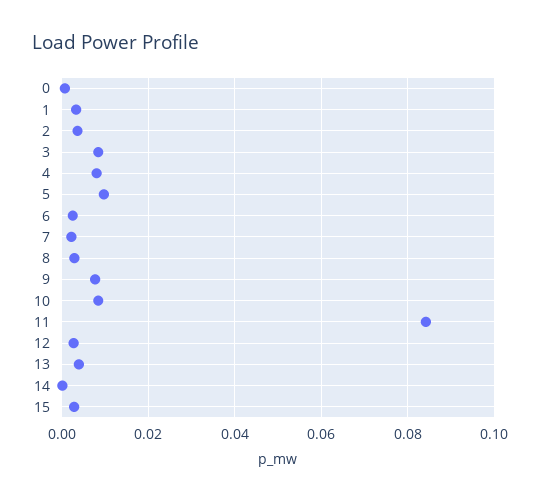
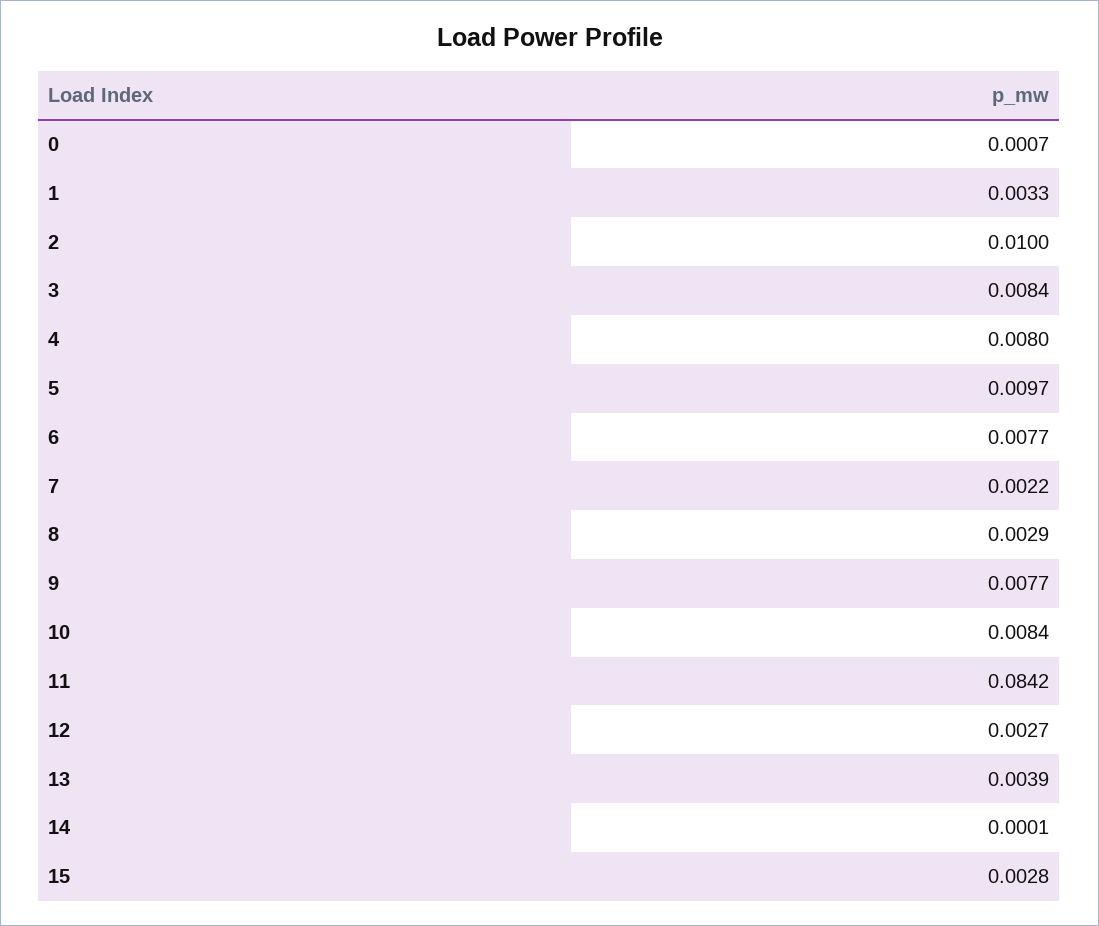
2: 0.004 -> 0.01
6: 0.002 -> 0.0077

